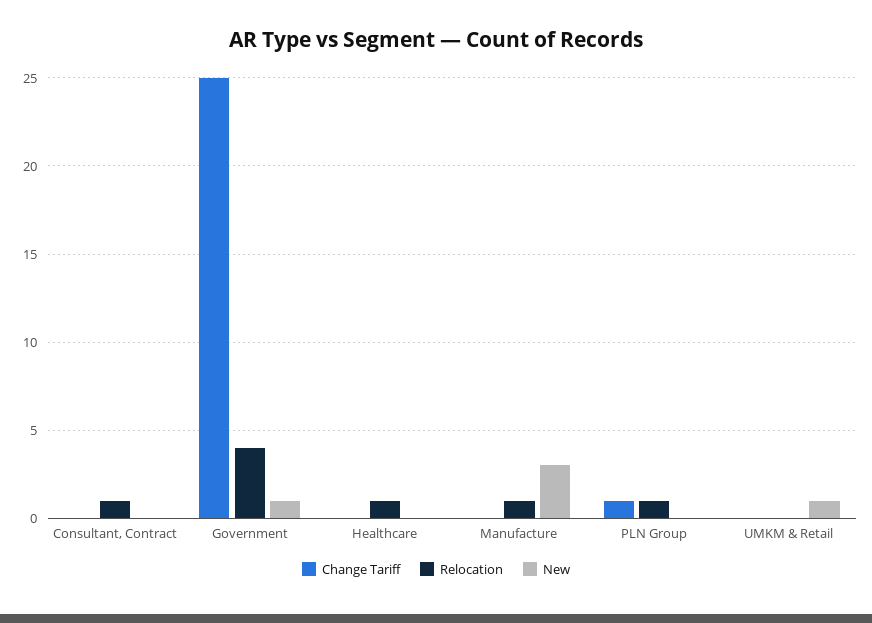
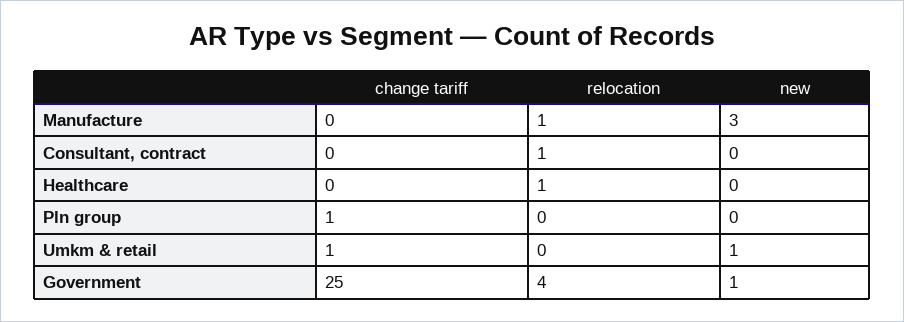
Relocation, PLN Group: 1 -> 0
Change Tariff, UMKM & Retail: 0 -> 1

